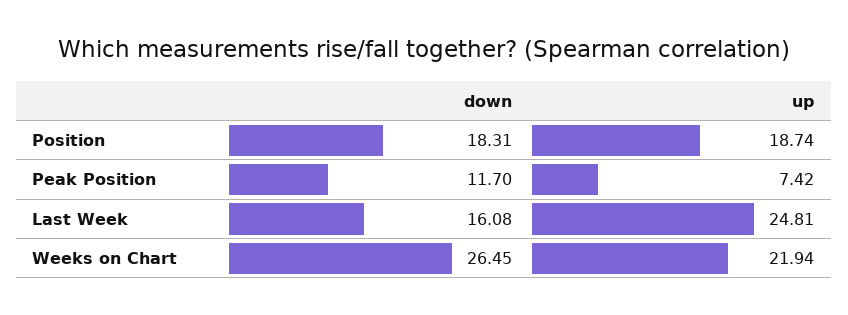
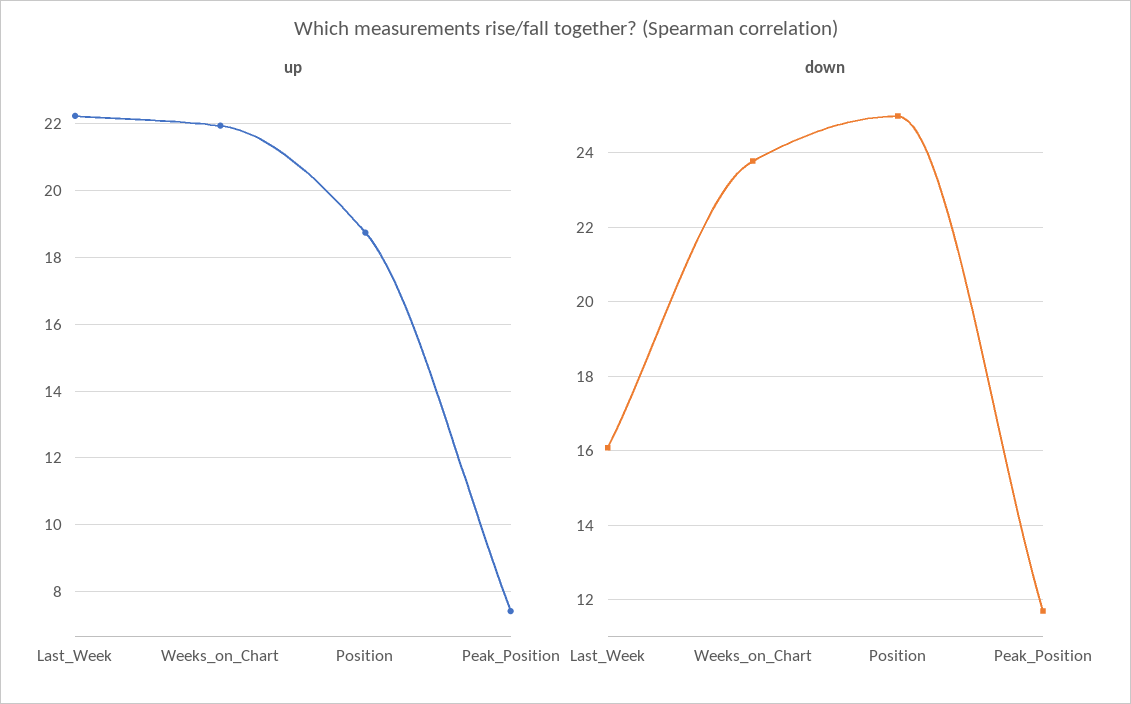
down, Position: 18.31 -> 25
up, Last Week: 24.81 -> 22.2
down, Weeks on Chart: 26.45 -> 23.8

